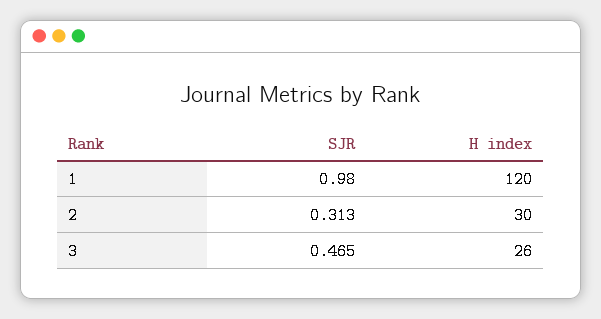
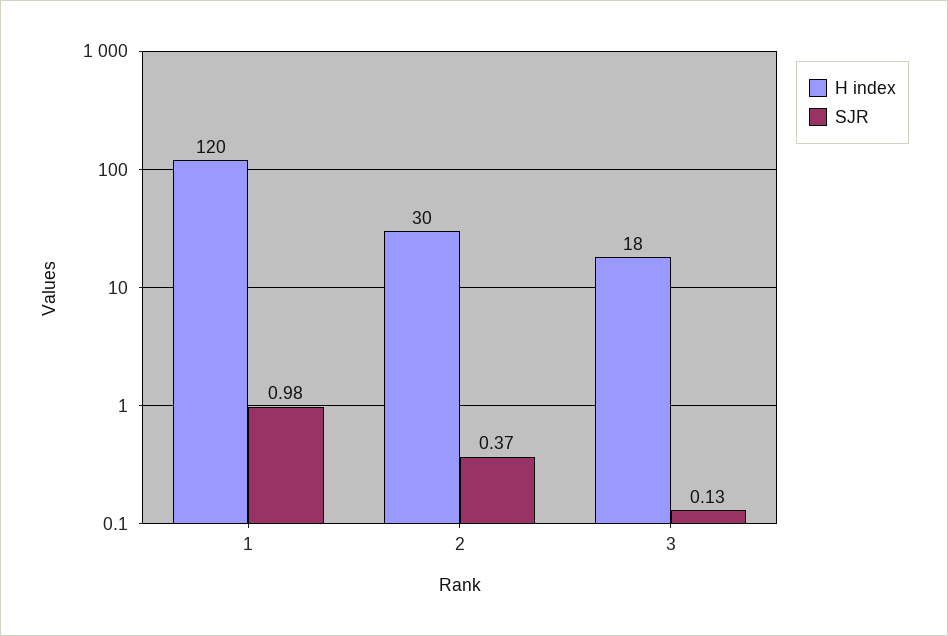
SJR, 2: 0.313 -> 0.37
SJR, 3: 0.465 -> 0.13
H index, 3: 26 -> 18

